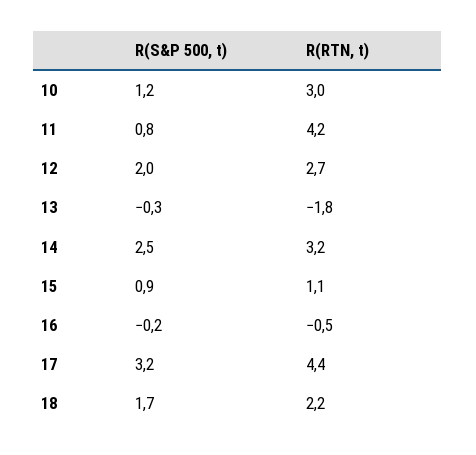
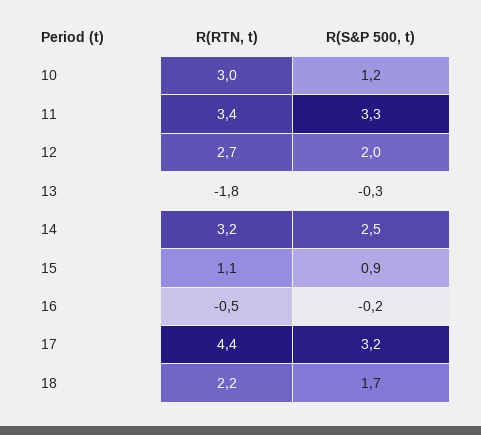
R(S&P 500, t), 11: 0.8 -> 3.3
R(RTN, t), 11: 4.2 -> 3.4

